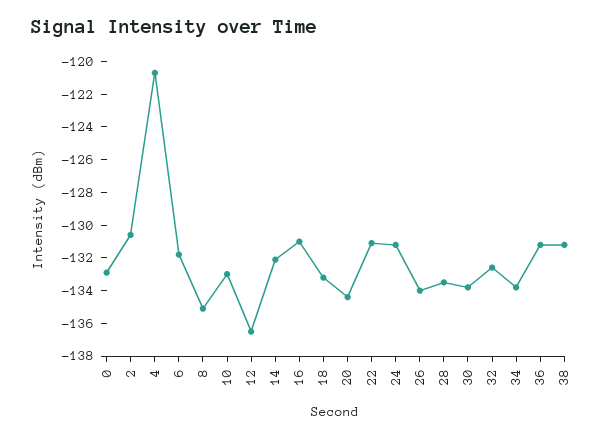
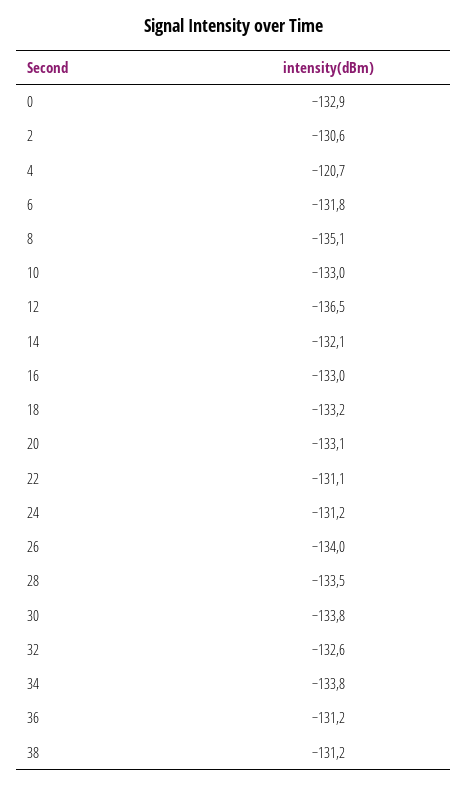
16: -131 -> -133
20: -134.5 -> -133.1

